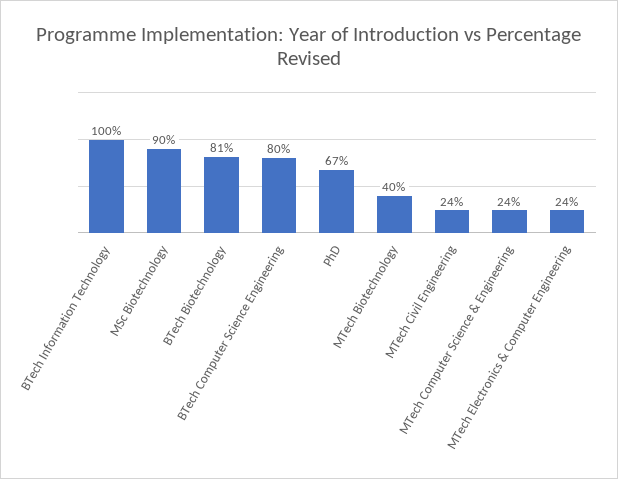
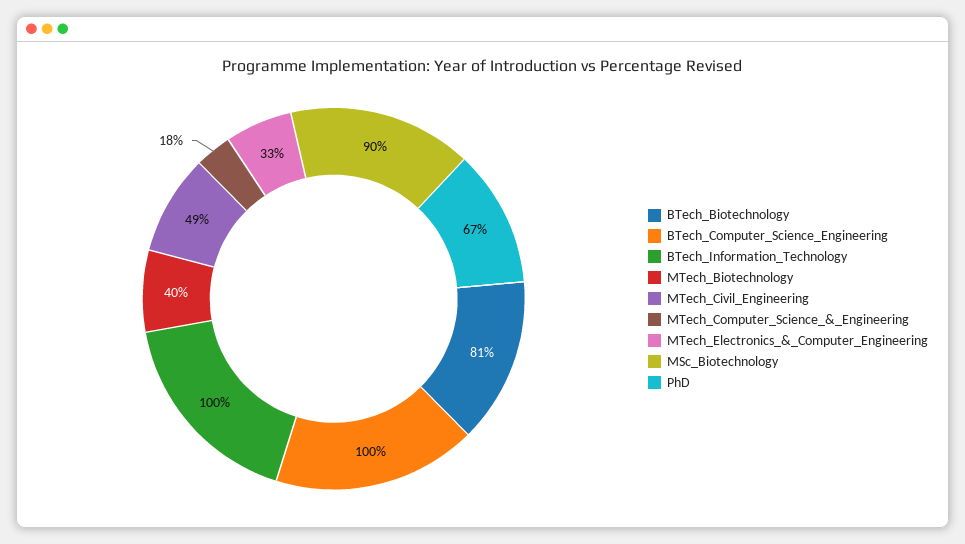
BTech Computer Science Engineering: 80 -> 100
MTech Civil Engineering: 24 -> 49
MTech Computer Science & Engineering: 24 -> 18
MTech Electronics & Computer Engineering: 24 -> 33

